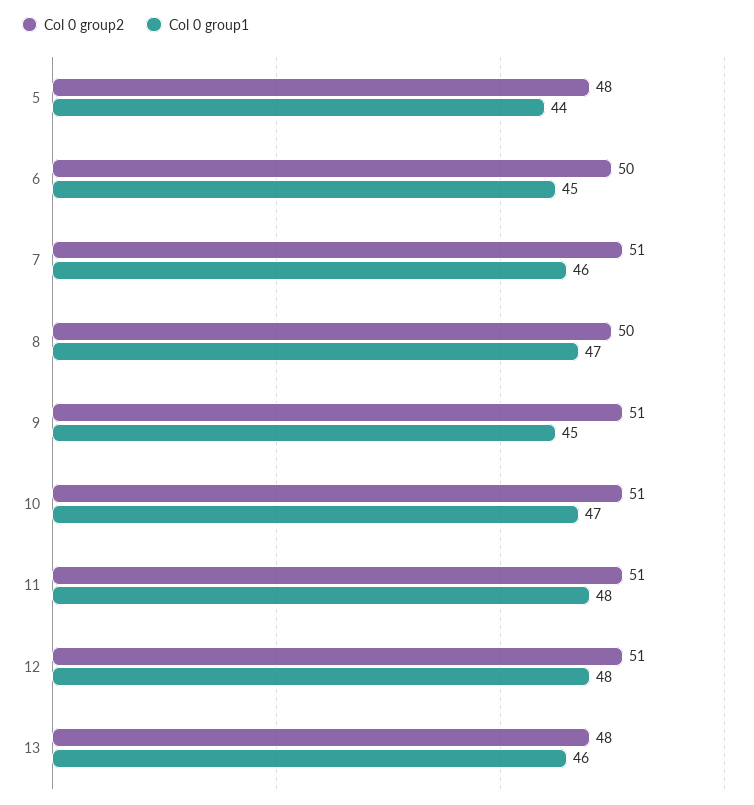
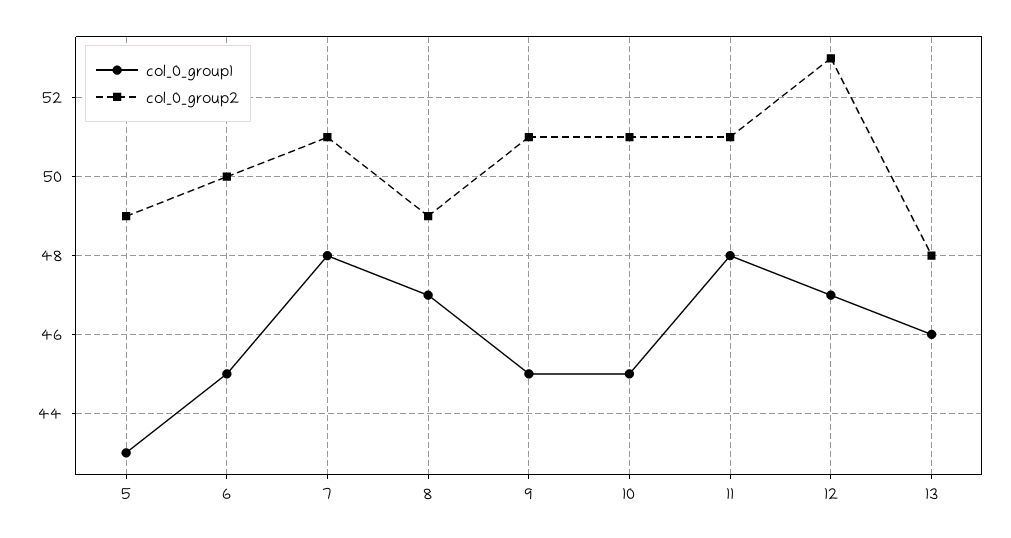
Col 0 group2, 5: 48 -> 49
Col 0 group1, 5: 44 -> 43
Col 0 group1, 7: 46 -> 48
Col 0 group2, 8: 50 -> 49
Col 0 group1, 10: 47 -> 45
Col 0 group2, 12: 51 -> 53
Col 0 group1, 12: 48 -> 47

